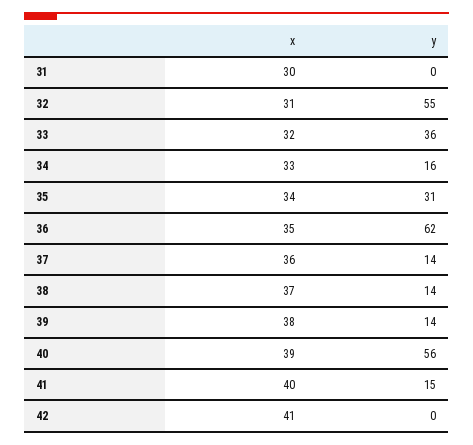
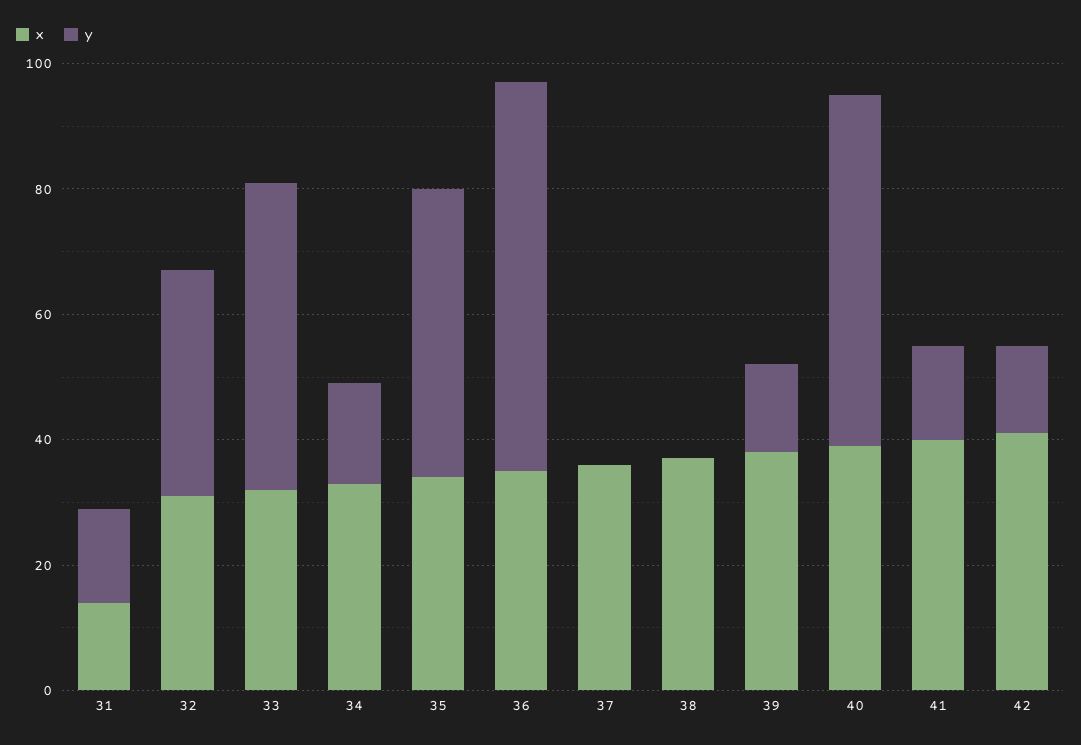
x, 31: 30 -> 15
y, 31: 0 -> 15
y, 32: 55 -> 35
y, 33: 36 -> 50
y, 35: 31 -> 45
y, 37: 14 -> 0
y, 38: 14 -> 0
y, 42: 0 -> 15

